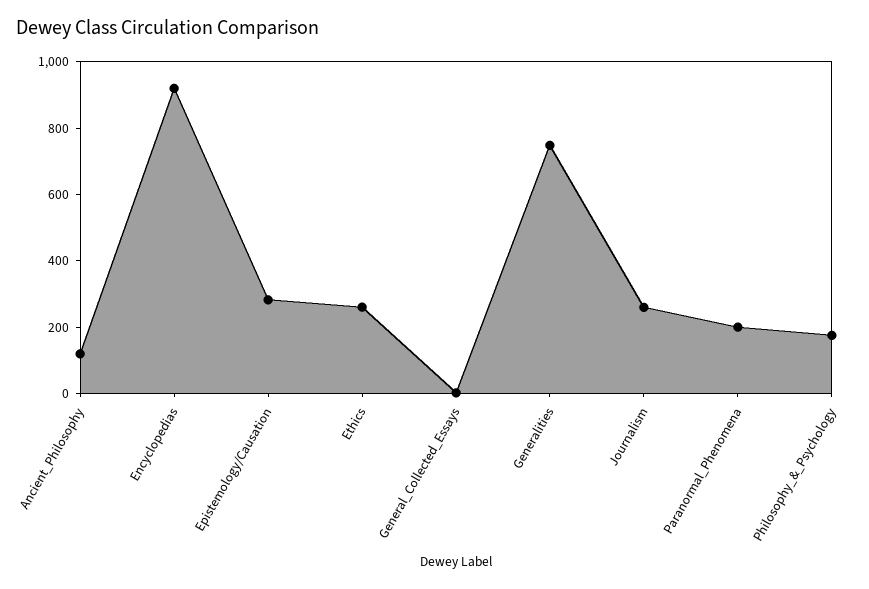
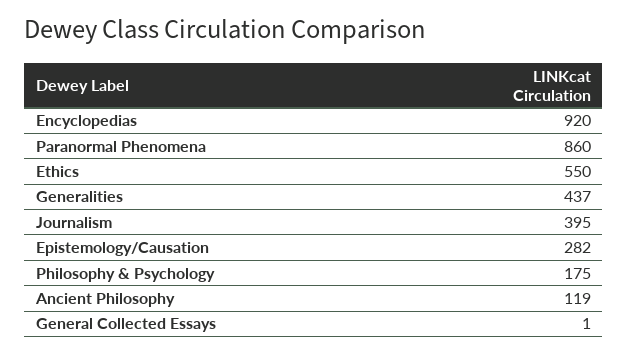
Ethics: 250 -> 550
Generalities: 750 -> 437
Journalism: 250 -> 395
Paranormal_Phenomena: 200 -> 860

